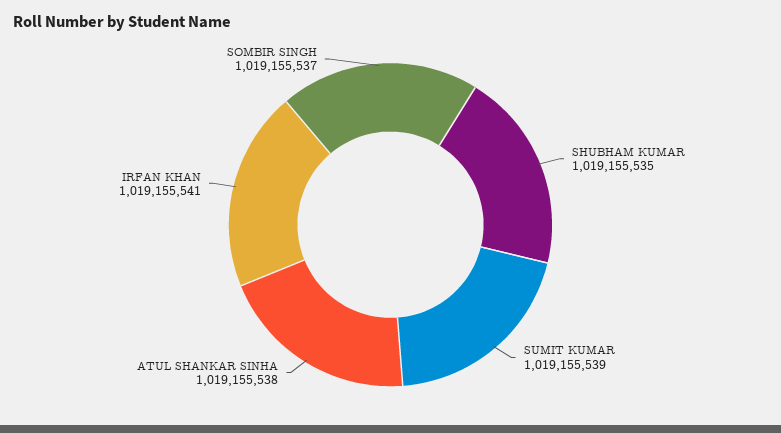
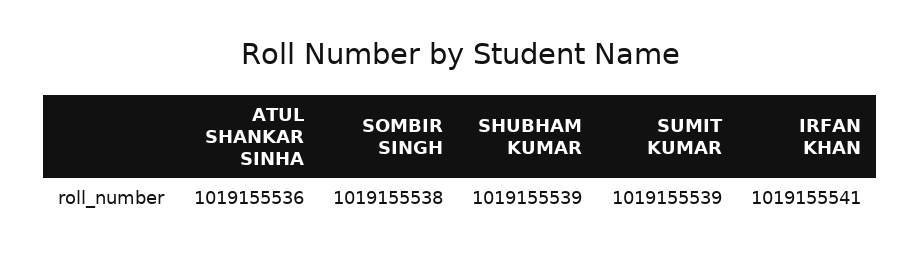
SHUBHAM KUMAR: 1019155535 -> 1019155539
ATUL SHANKAR SINHA: 1019155538 -> 1019155536
SOMBIR SINGH: 1019155537 -> 1019155538

